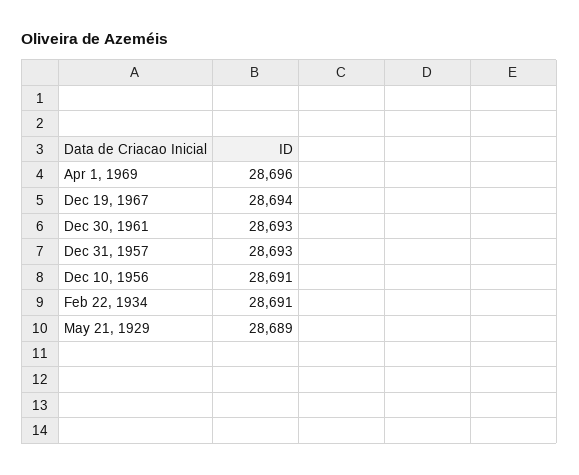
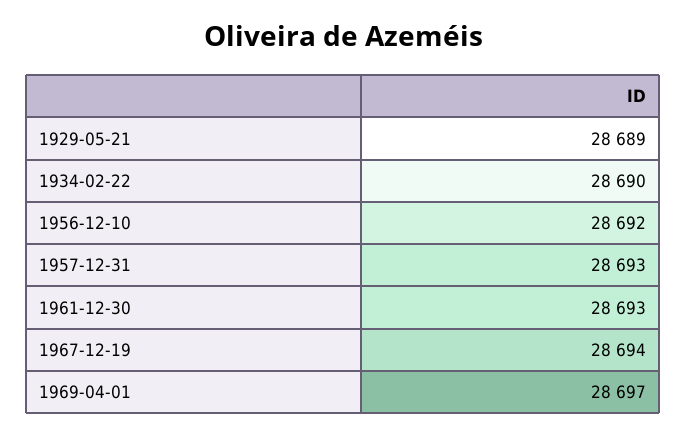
Apr 1, 1969: 28696 -> 28697
Dec 10, 1956: 28691 -> 28692
Feb 22, 1934: 28691 -> 28690

